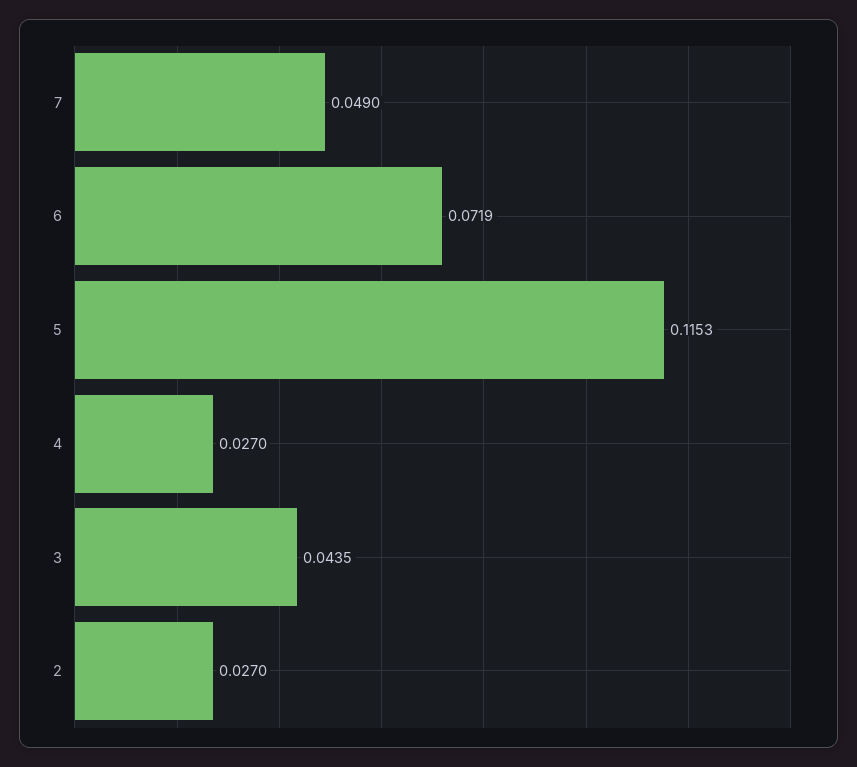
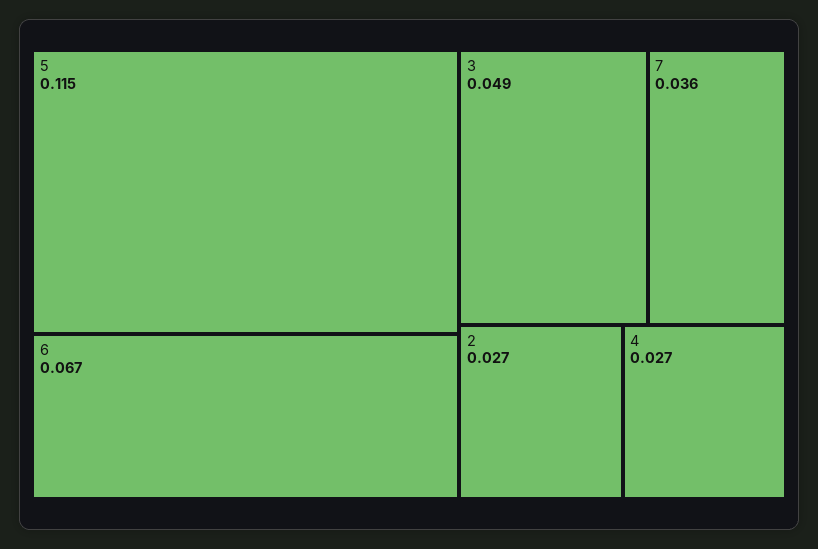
7: 0.049 -> 0.036
6: 0.0719 -> 0.067
3: 0.0435 -> 0.049

